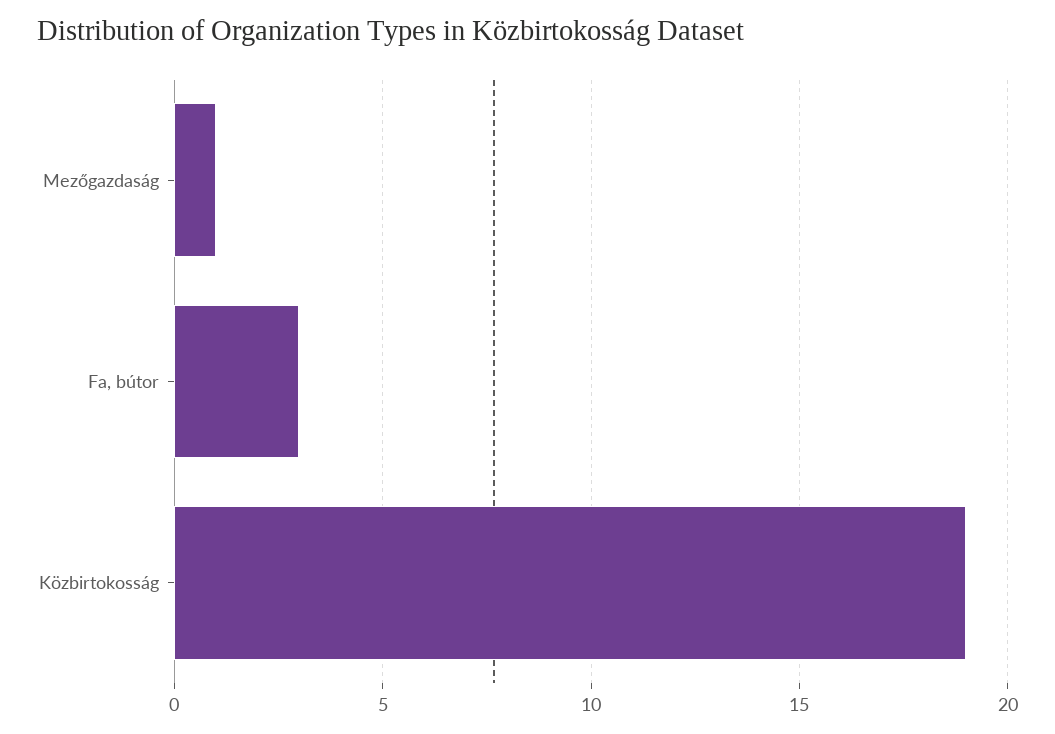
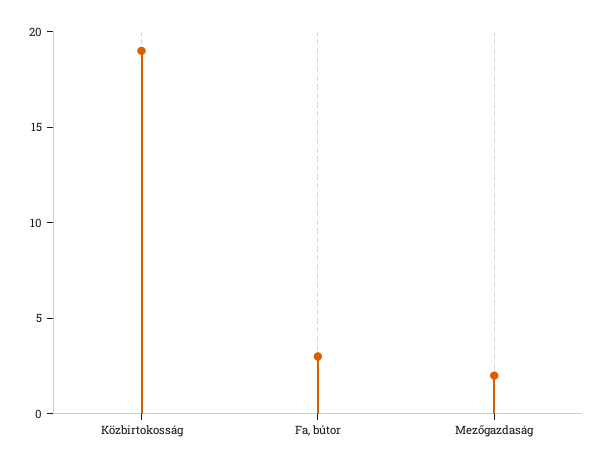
Mezőgazdaság: 1 -> 2

